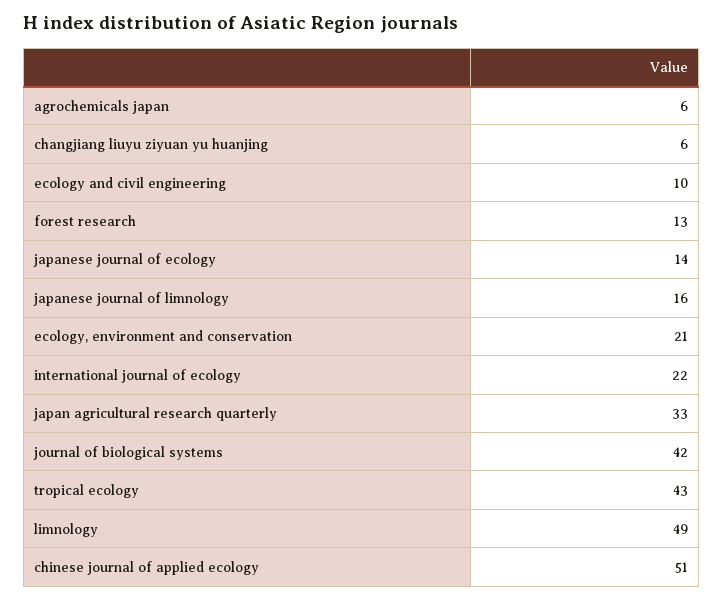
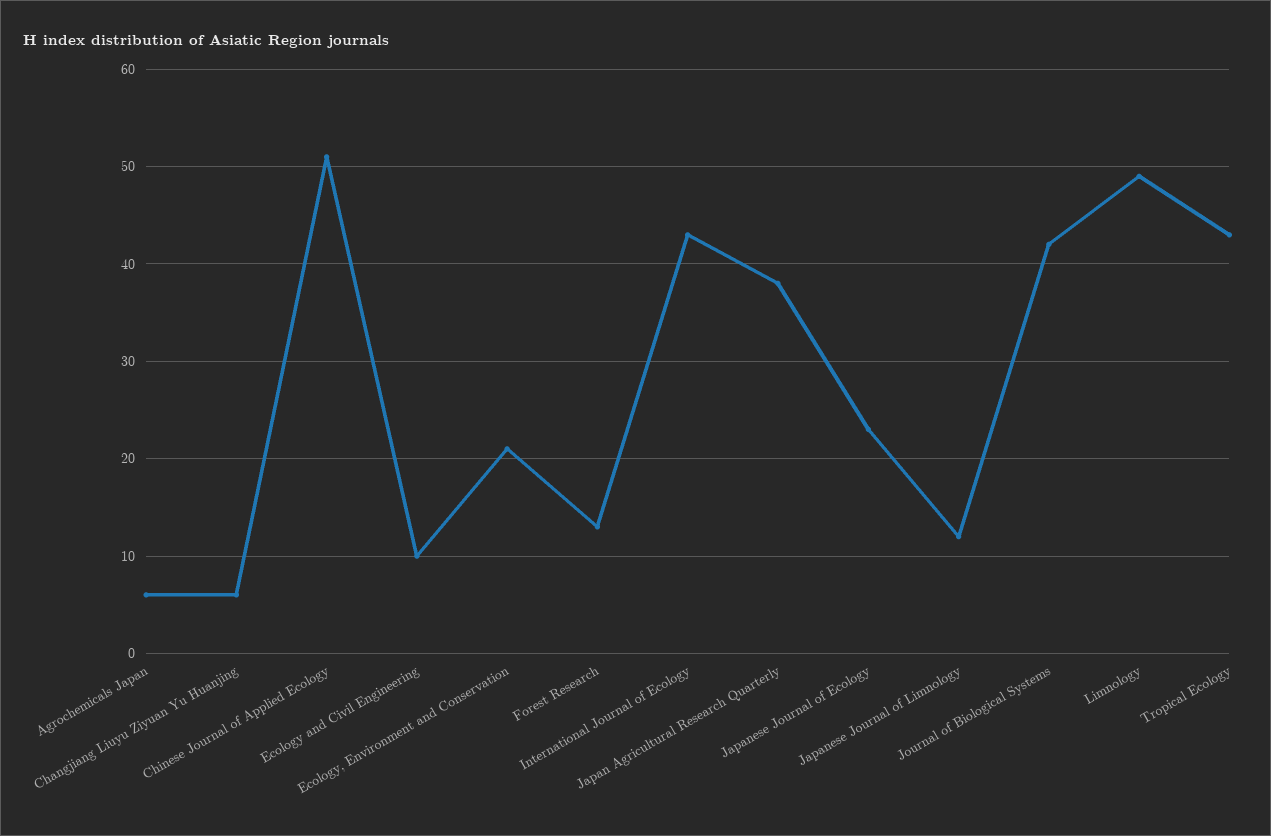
japanese journal of ecology: 14 -> 23
japanese journal of limnology: 16 -> 12
international journal of ecology: 22 -> 43
japan agricultural research quarterly: 33 -> 38

